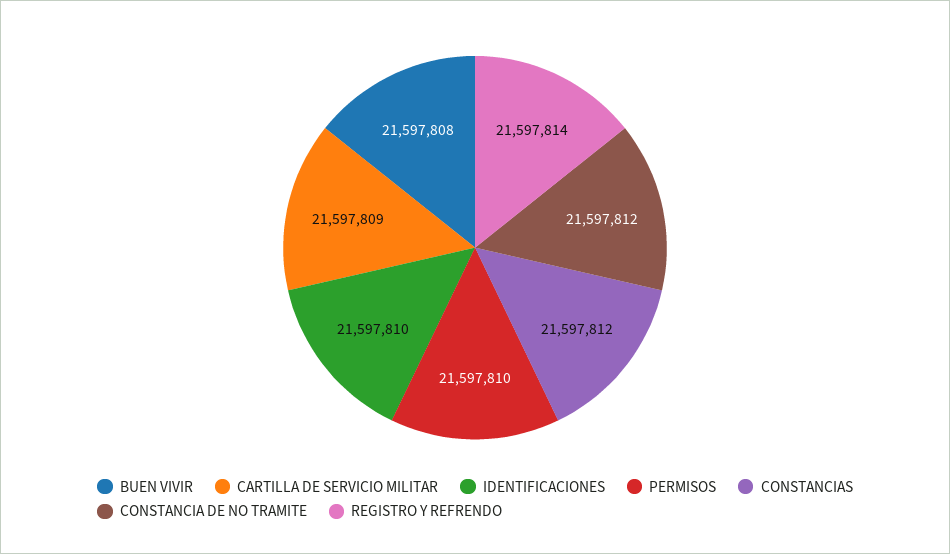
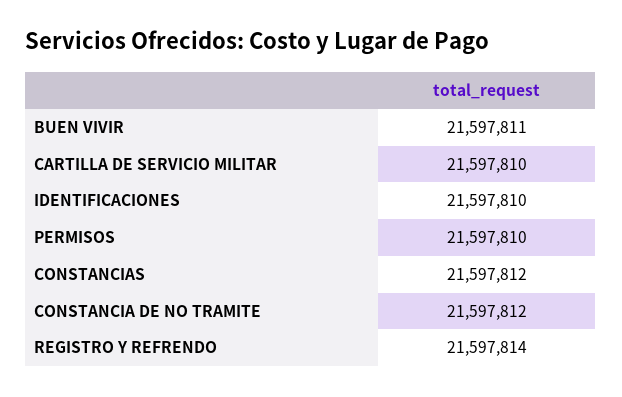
BUEN VIVIR: 21597808 -> 21597811
CARTILLA DE SERVICIO MILITAR: 21597809 -> 21597810

